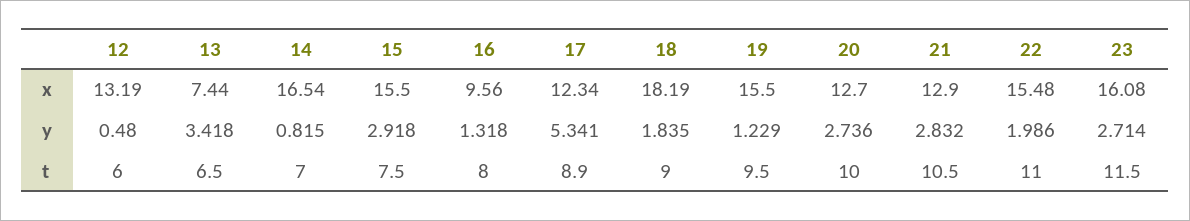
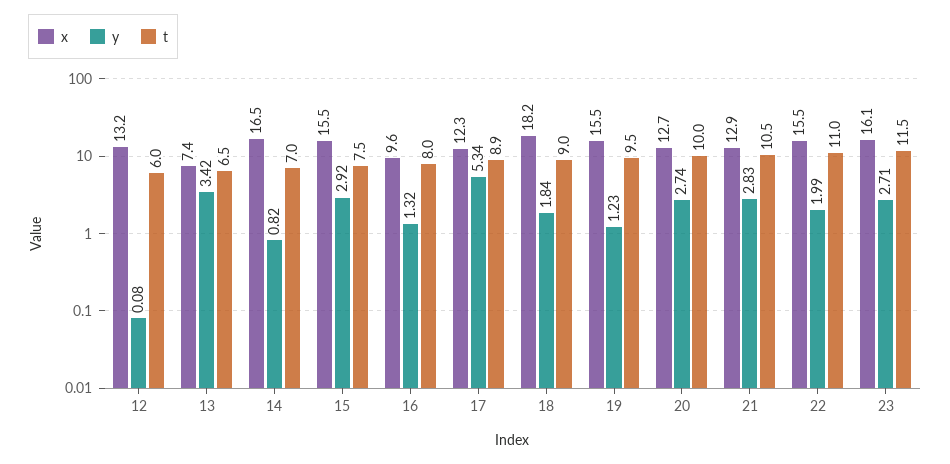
y, 12: 0.48 -> 0.08

